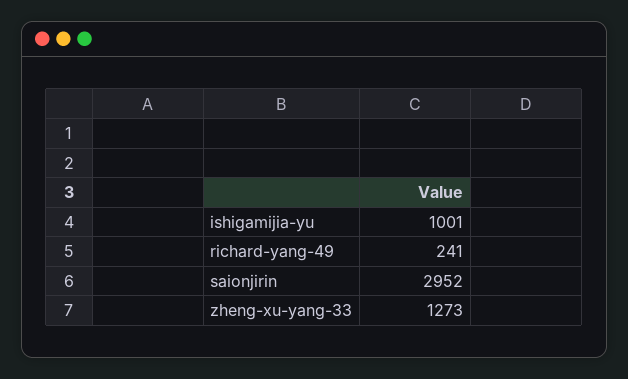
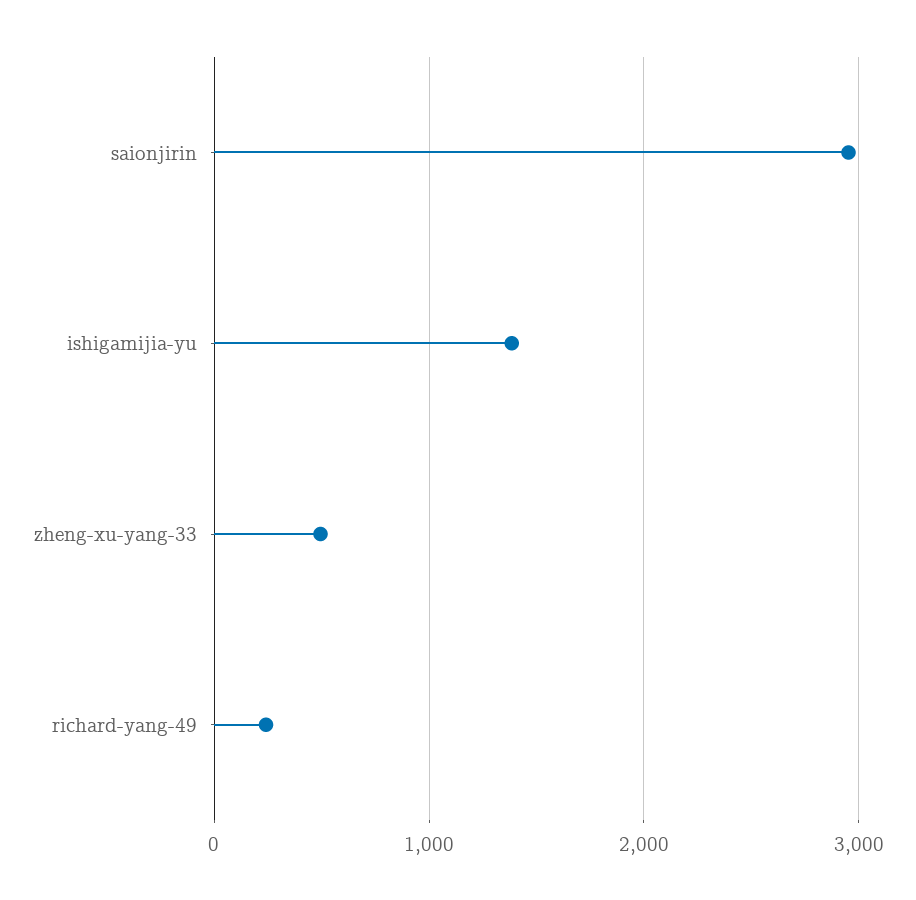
ishigamijia-yu: 1001 -> 1400
zheng-xu-yang-33: 1273 -> 500

